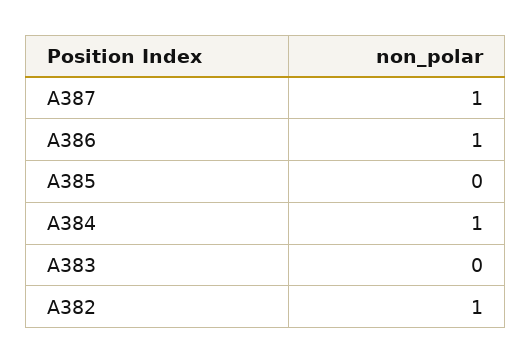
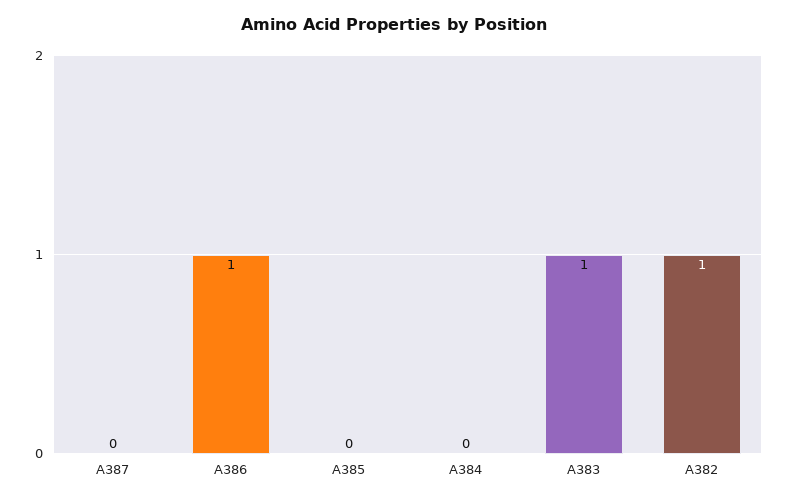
A387: 1 -> 0
A384: 1 -> 0
A383: 0 -> 1

